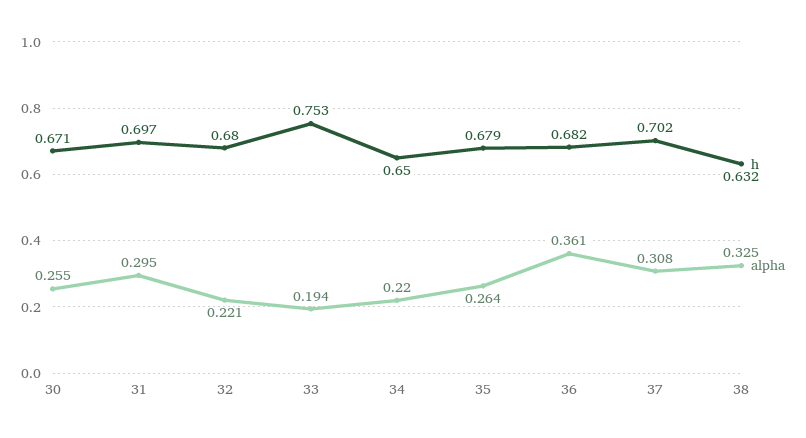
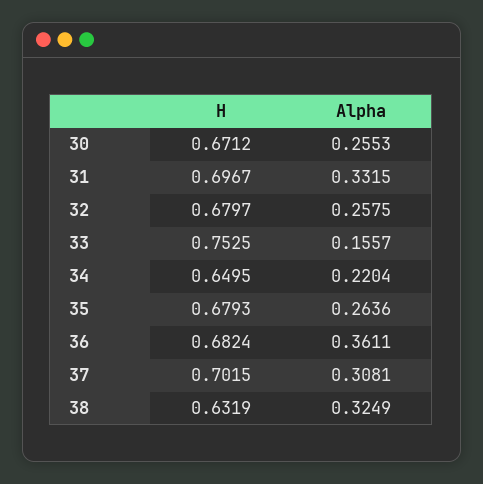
alpha, 31: 0.295 -> 0.3315
alpha, 32: 0.221 -> 0.2575
alpha, 33: 0.194 -> 0.1557

